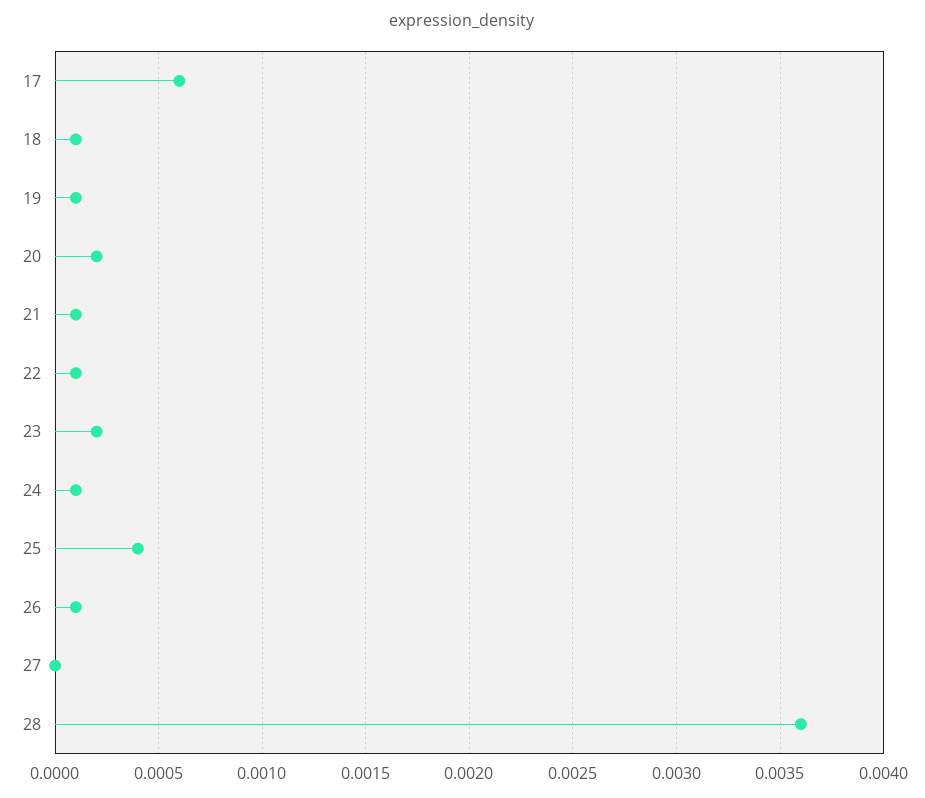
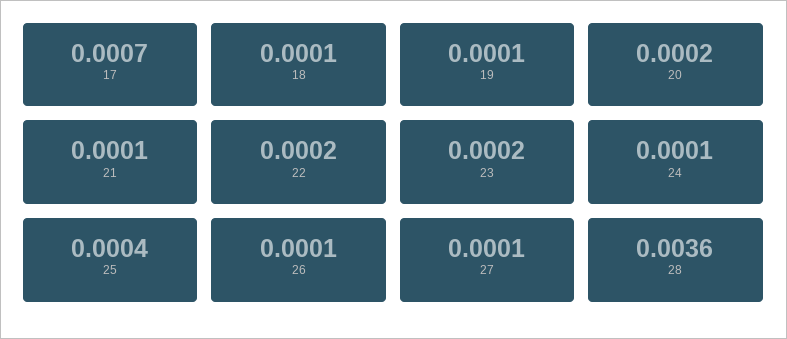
17: 0.0006 -> 0.0007
22: 0.0001 -> 0.0002
27: 0 -> 0.0001

